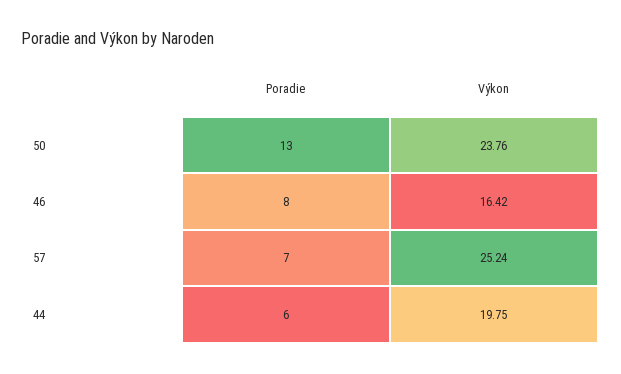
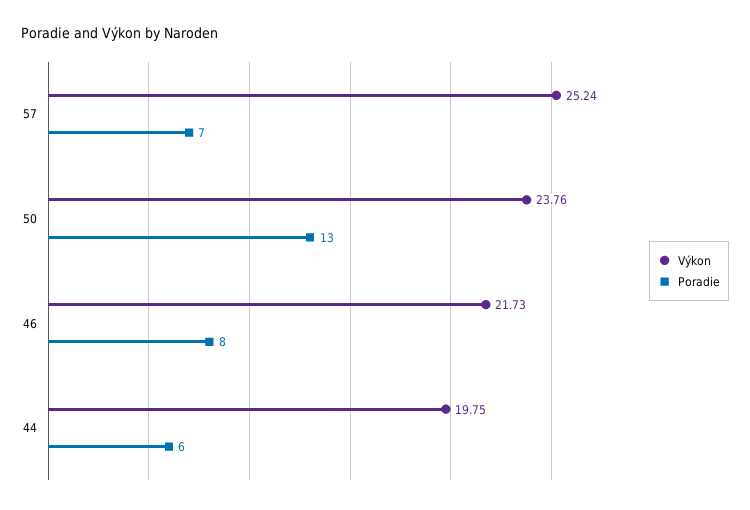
Výkon, 46: 16.42 -> 21.73

